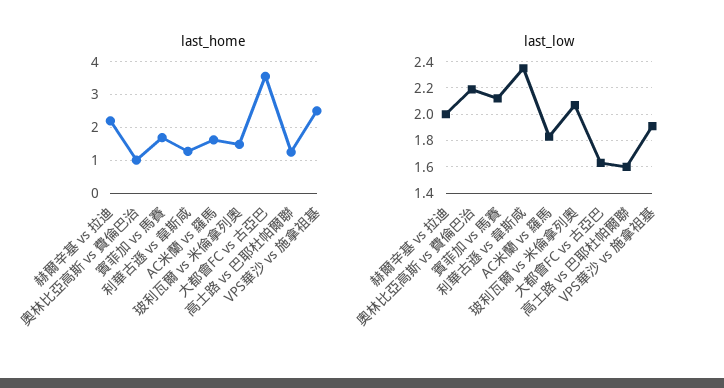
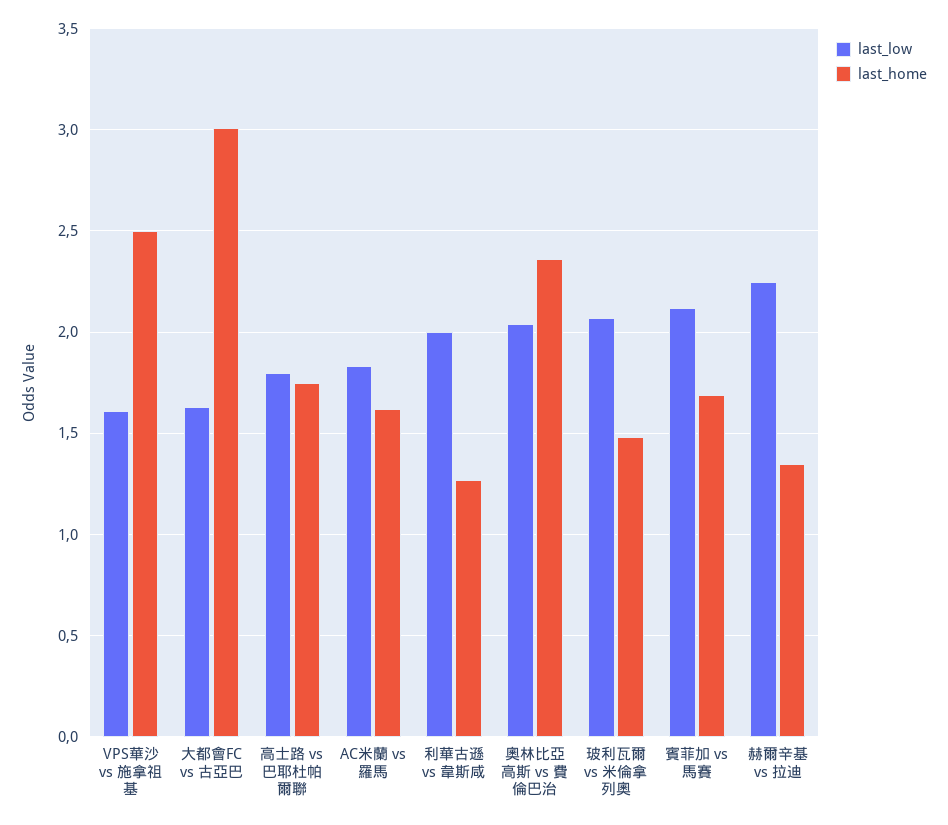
last_home, 赫爾辛基 vs 拉迪: 2.2 -> 1.35
last_home, 奧林比亞高斯 vs 費倫巴治: 1 -> 2.35
last_home, 大都會FC vs 古亞巴: 3.6 -> 3
last_home, 高士路 vs 巴耶杜帕爾聯: 1.2 -> 1.75
last_low, 赫爾辛基 vs 拉迪: 2 -> 2.25
last_low, 奧林比亞高斯 vs 費倫巴治: 2.2 -> 2.05
last_low, 利華古遜 vs 韋斯咸: 2.35 -> 2
last_low, 高士路 vs 巴耶杜帕爾聯: 1.6 -> 1.8
last_low, VPS華沙 vs 施拿祖基: 1.9 -> 1.6

